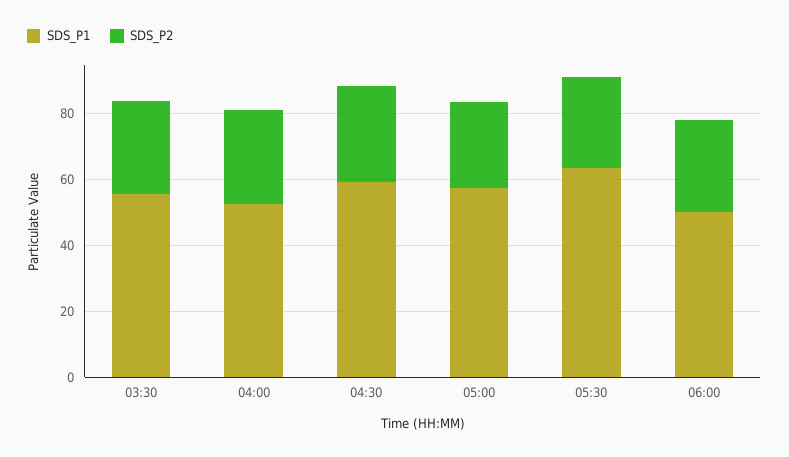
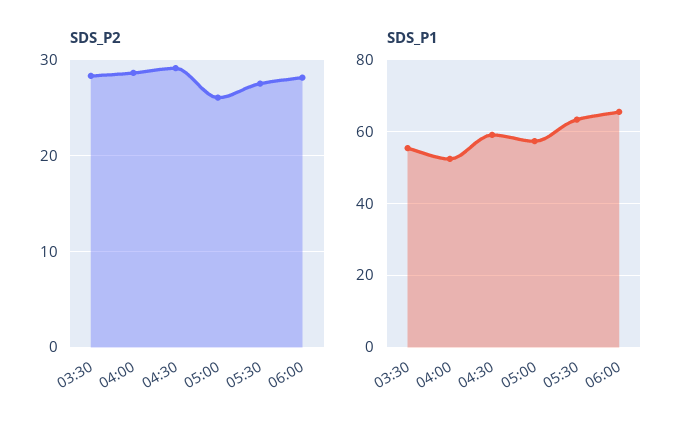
SDS_P1, 06:00: 50 -> 66

